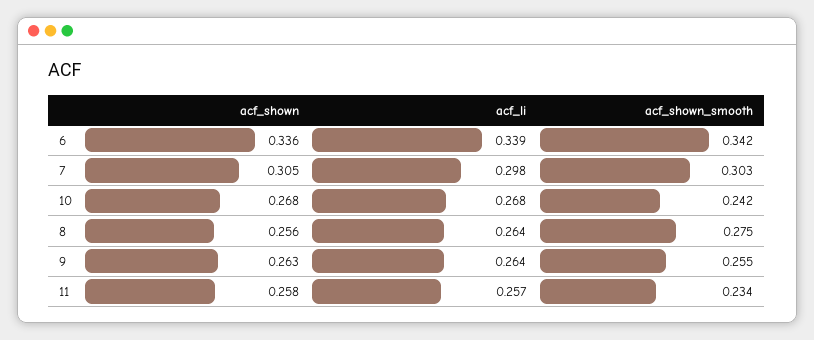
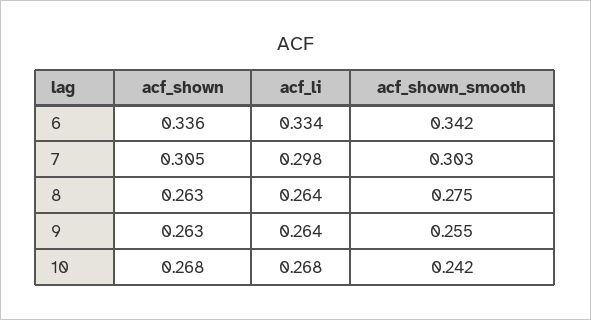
acf_li, 6: 0.339 -> 0.334
acf_shown, 8: 0.256 -> 0.263
acf_shown, 11: 0.258 -> none
acf_li, 11: 0.257 -> none
acf_shown_smooth, 11: 0.234 -> none

